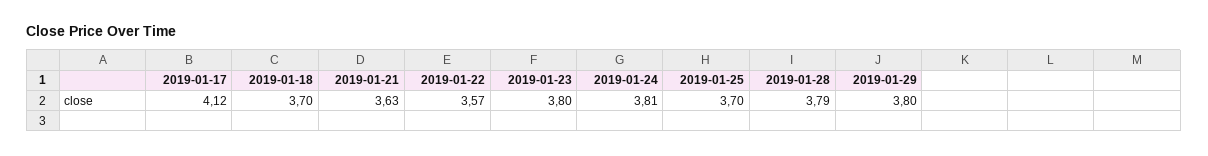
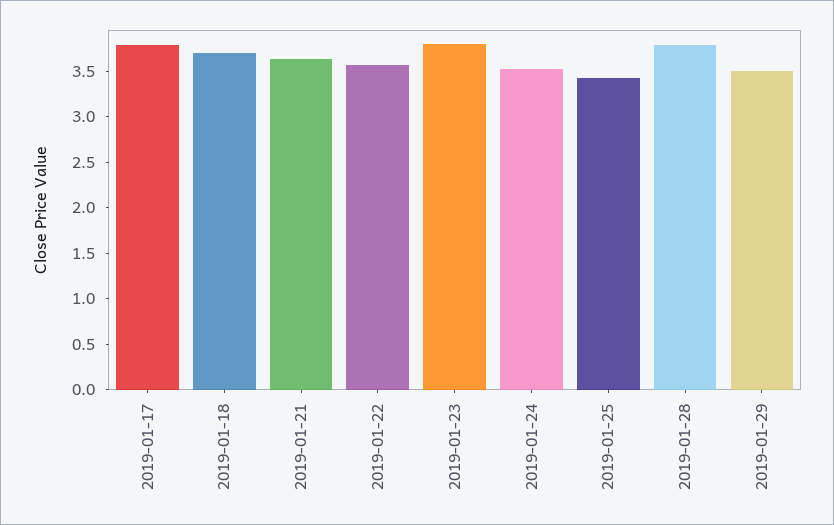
2019-01-17: 4.12 -> 3.8
2019-01-24: 3.81 -> 3.5
2019-01-25: 3.7 -> 3.4
2019-01-29: 3.8 -> 3.5

